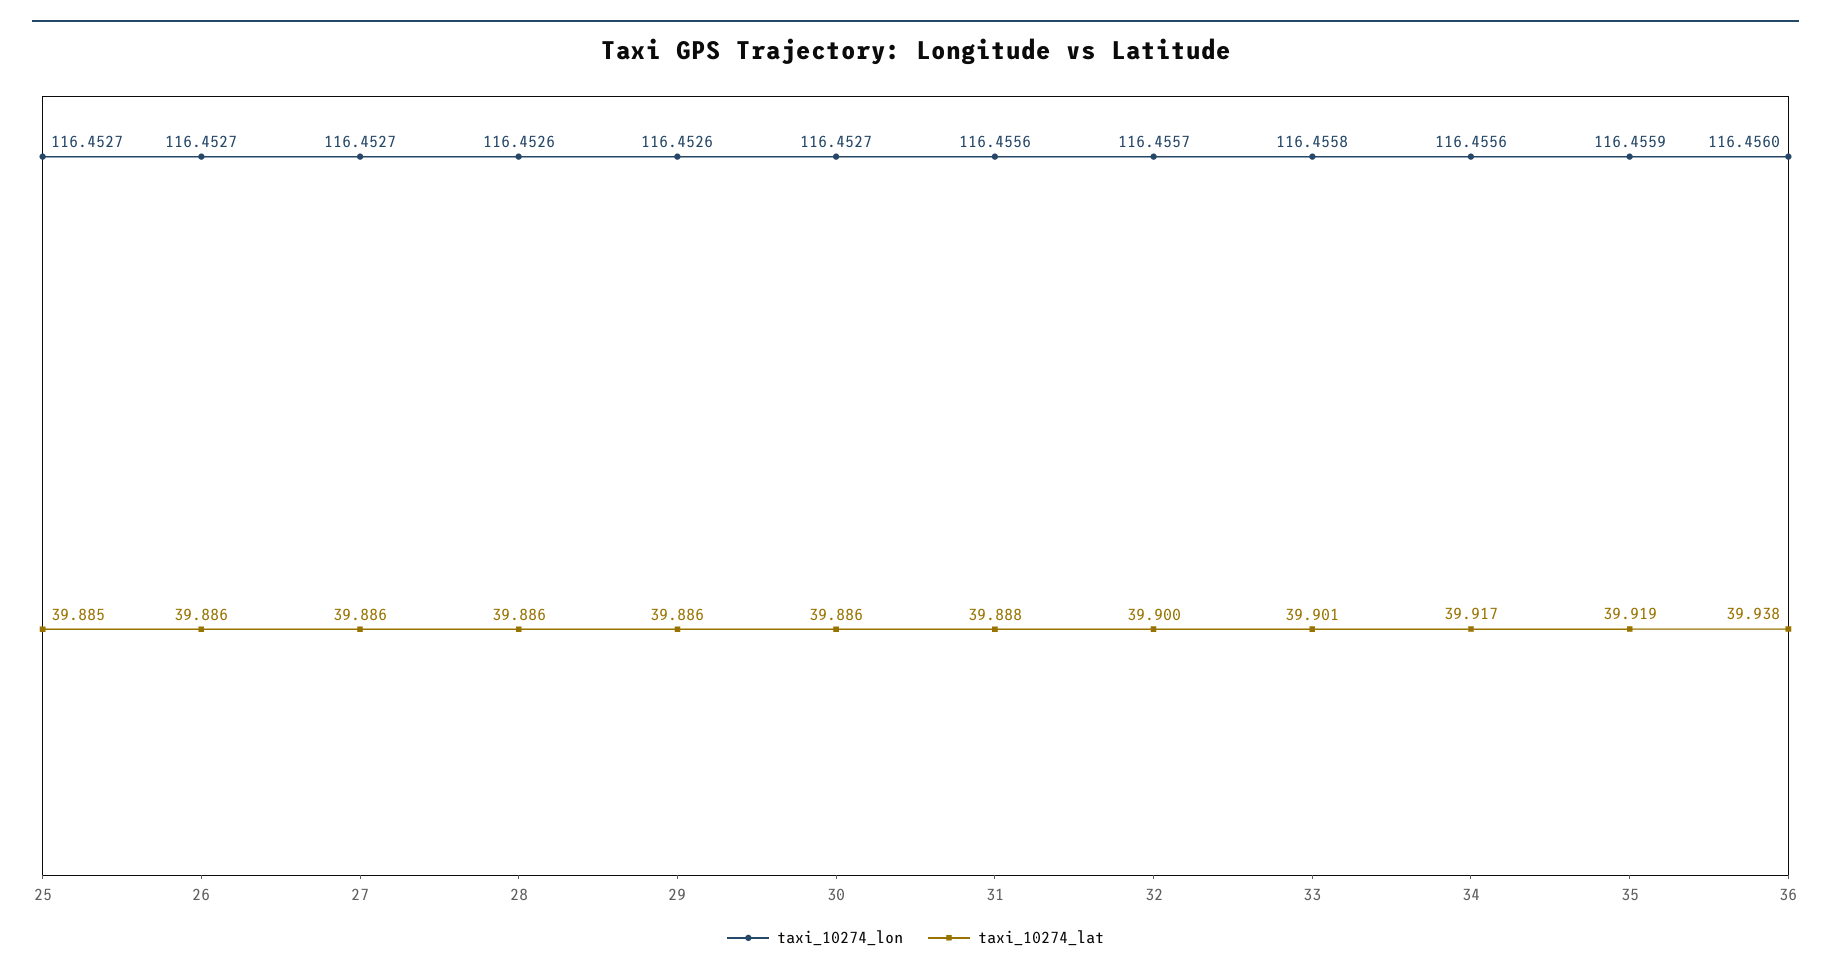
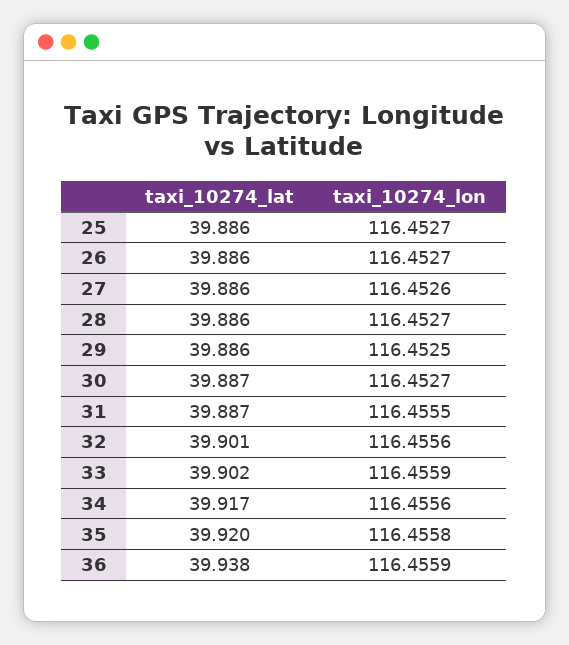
taxi_10274_lat, 25: 39.885 -> 39.886
taxi_10274_lon, 27: 116.4527 -> 116.4526
taxi_10274_lon, 28: 116.4526 -> 116.4527
taxi_10274_lon, 29: 116.4526 -> 116.4525
taxi_10274_lat, 30: 39.886 -> 39.887
taxi_10274_lon, 31: 116.4556 -> 116.4555
taxi_10274_lat, 31: 39.888 -> 39.887
taxi_10274_lon, 32: 116.4557 -> 116.4556
taxi_10274_lat, 32: 39.9 -> 39.901
taxi_10274_lon, 33: 116.4558 -> 116.4559
taxi_10274_lat, 33: 39.901 -> 39.902
taxi_10274_lon, 35: 116.4559 -> 116.4558
taxi_10274_lat, 35: 39.919 -> 39.92
taxi_10274_lon, 36: 116.456 -> 116.4559

